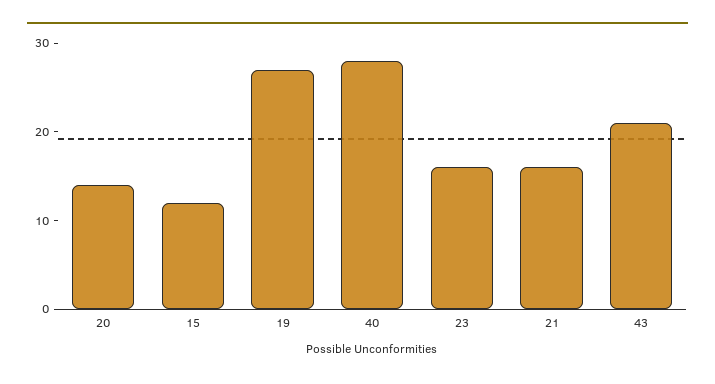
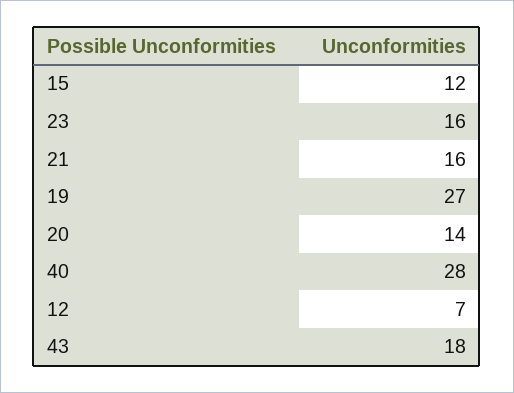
43: 21 -> 18
12: none -> 7

